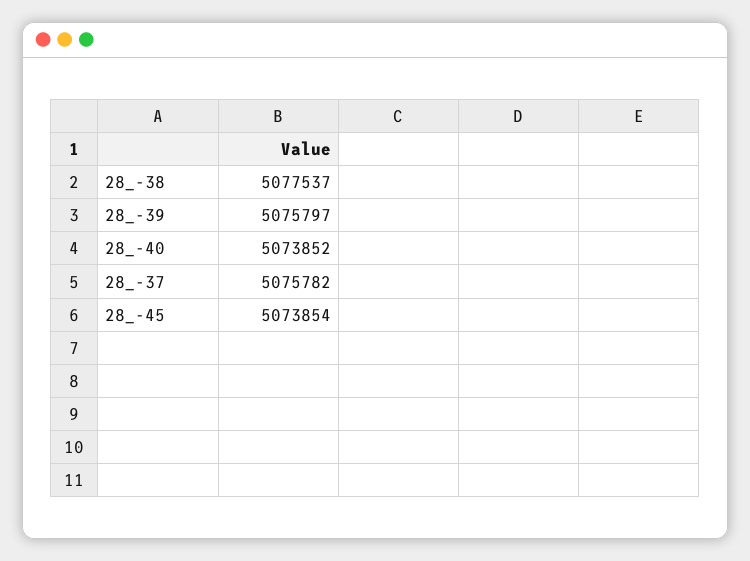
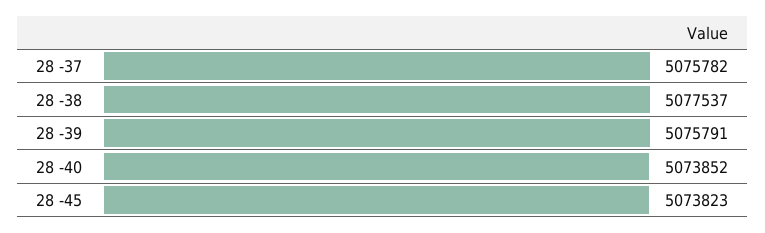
28_-39: 5075797 -> 5075791
28_-45: 5073854 -> 5073823

